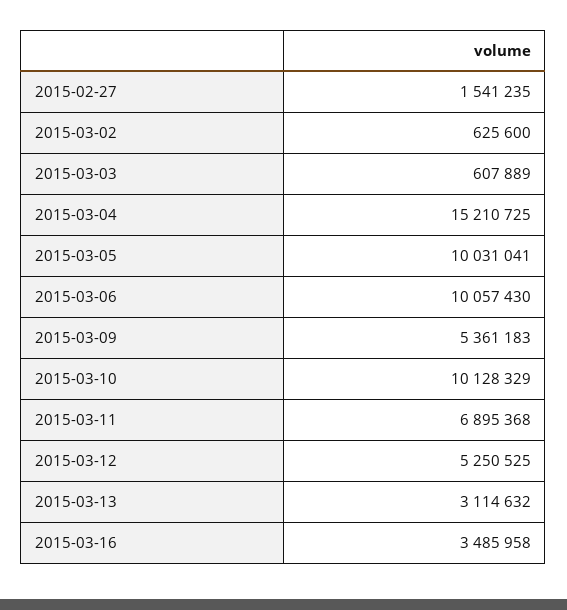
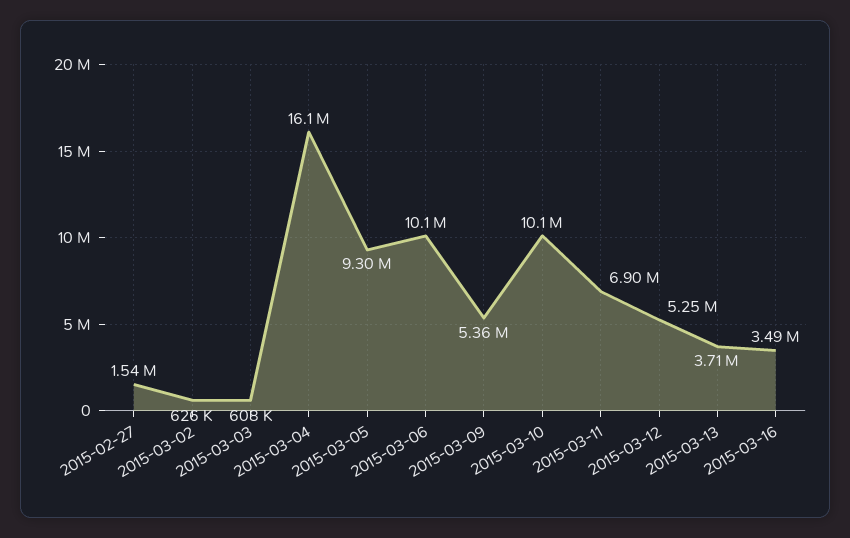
2015-03-04: 15210725 -> 16100000
2015-03-05: 10031041 -> 9300000
2015-03-13: 3114632 -> 3710000

